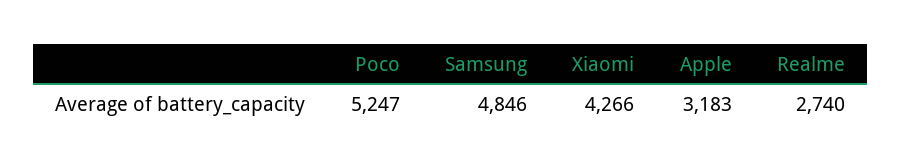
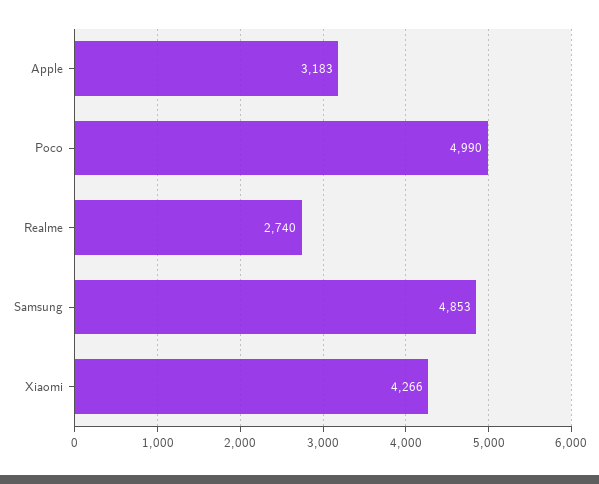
Poco: 5247 -> 4990
Samsung: 4846 -> 4853

